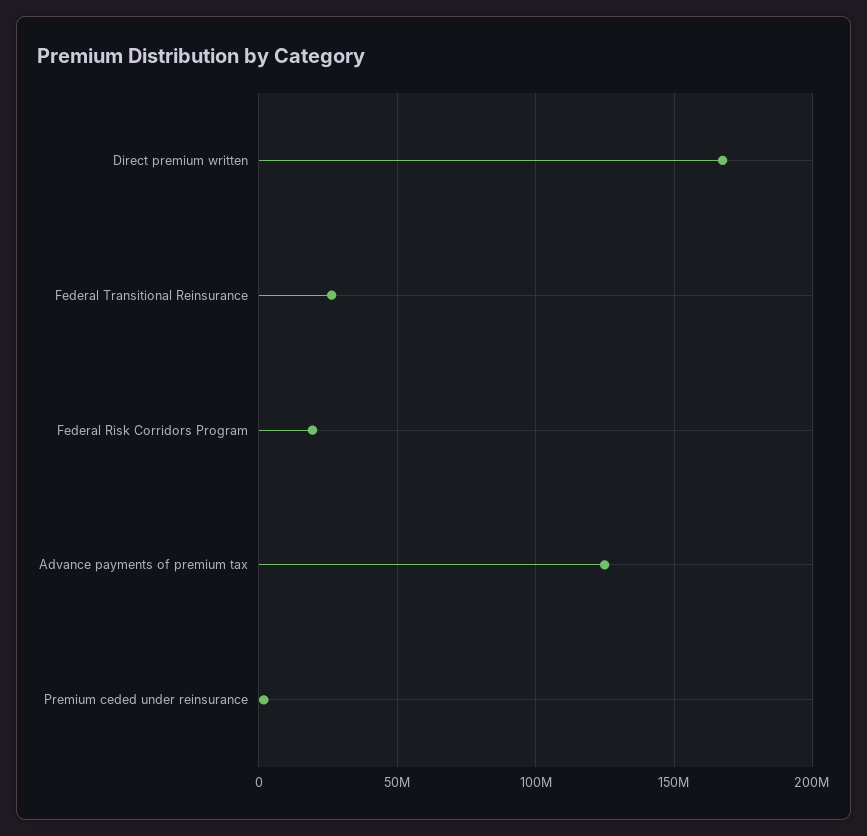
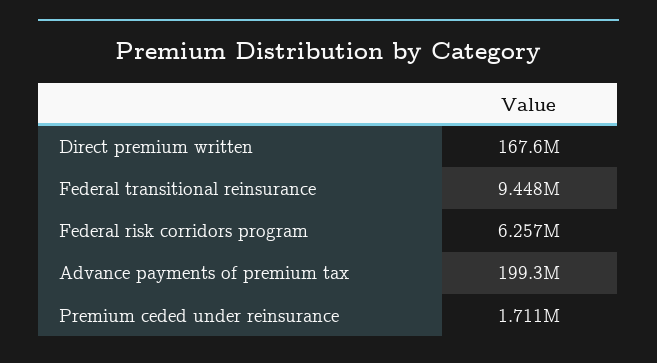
Federal Transitional Reinsurance: 25000000 -> 9448000
Federal Risk Corridors Program: 20000000 -> 6257000
Advance payments of premium tax: 125000000 -> 199300000

